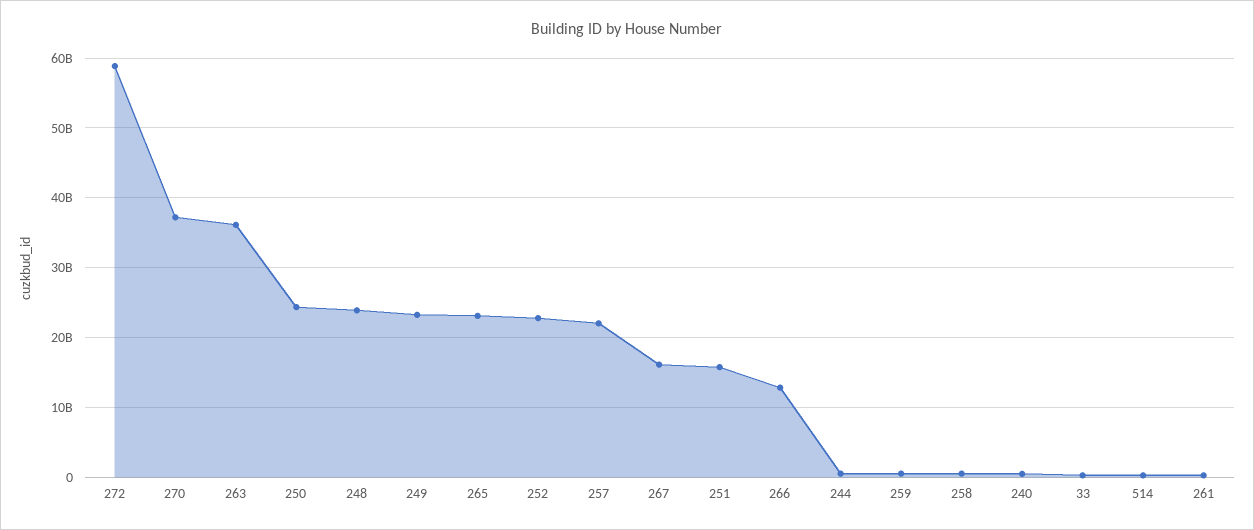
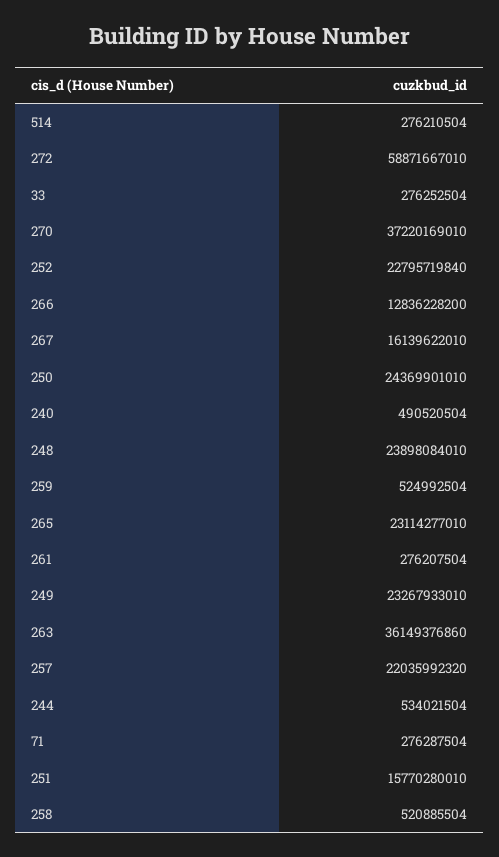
71: none -> 276287504

